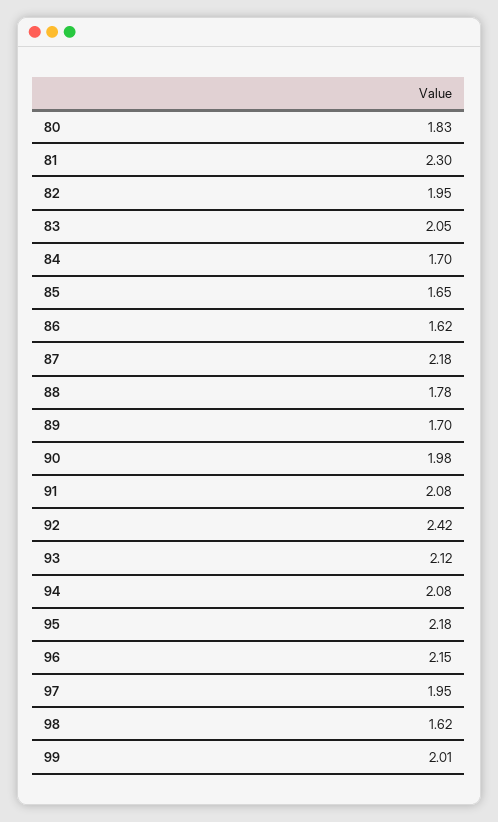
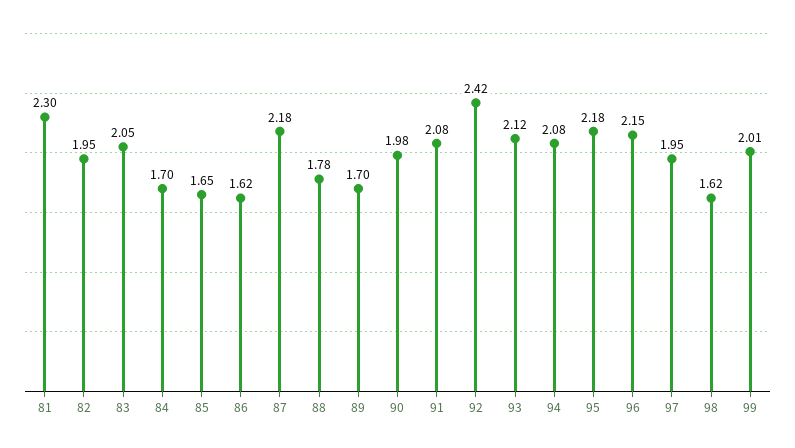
80: 1.83 -> none

